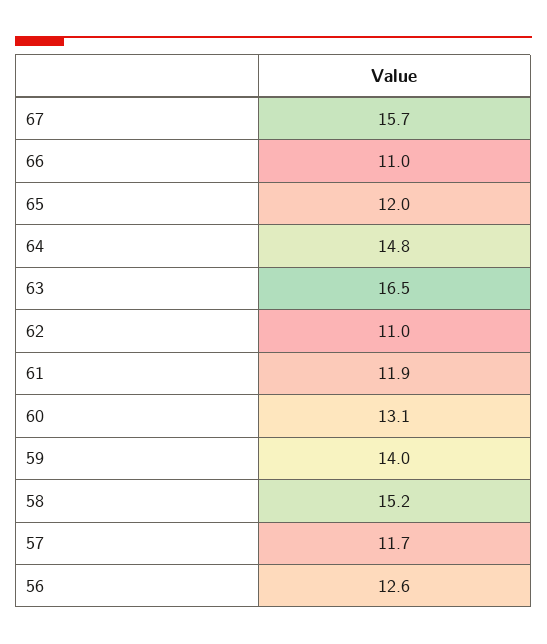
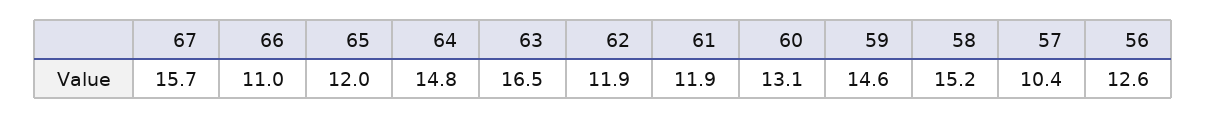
62: 11 -> 11.9
59: 14 -> 14.6
57: 11.7 -> 10.4

